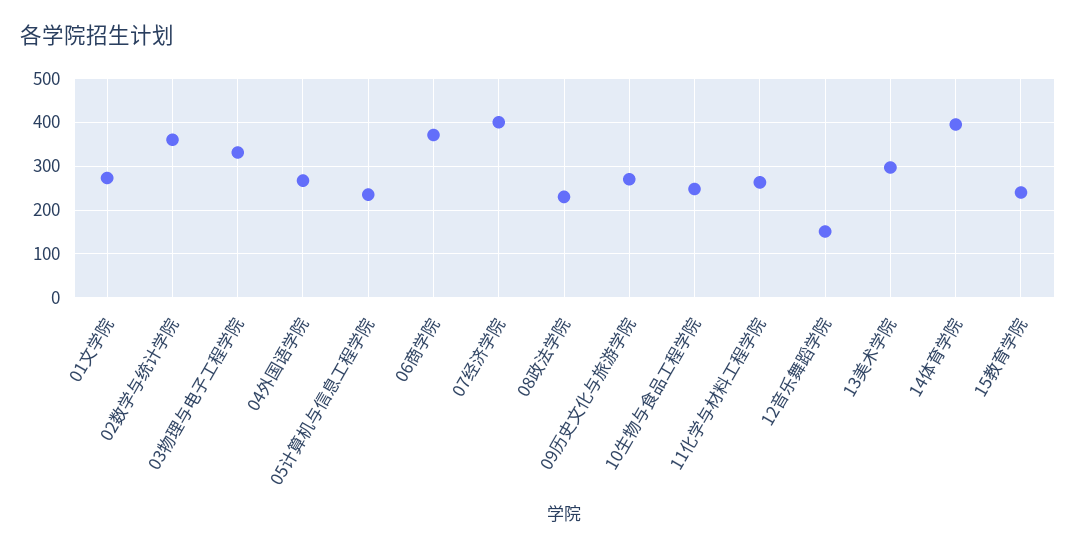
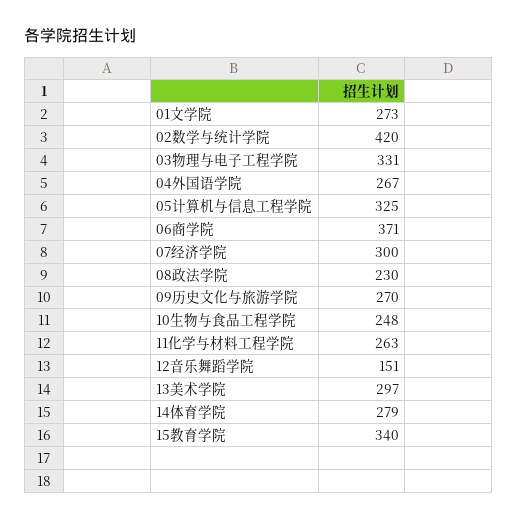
02数学与统计学院: 360 -> 420
05计算机与信息工程学院: 240 -> 325
07经济学院: 400 -> 300
14体育学院: 400 -> 279
15教育学院: 240 -> 340

